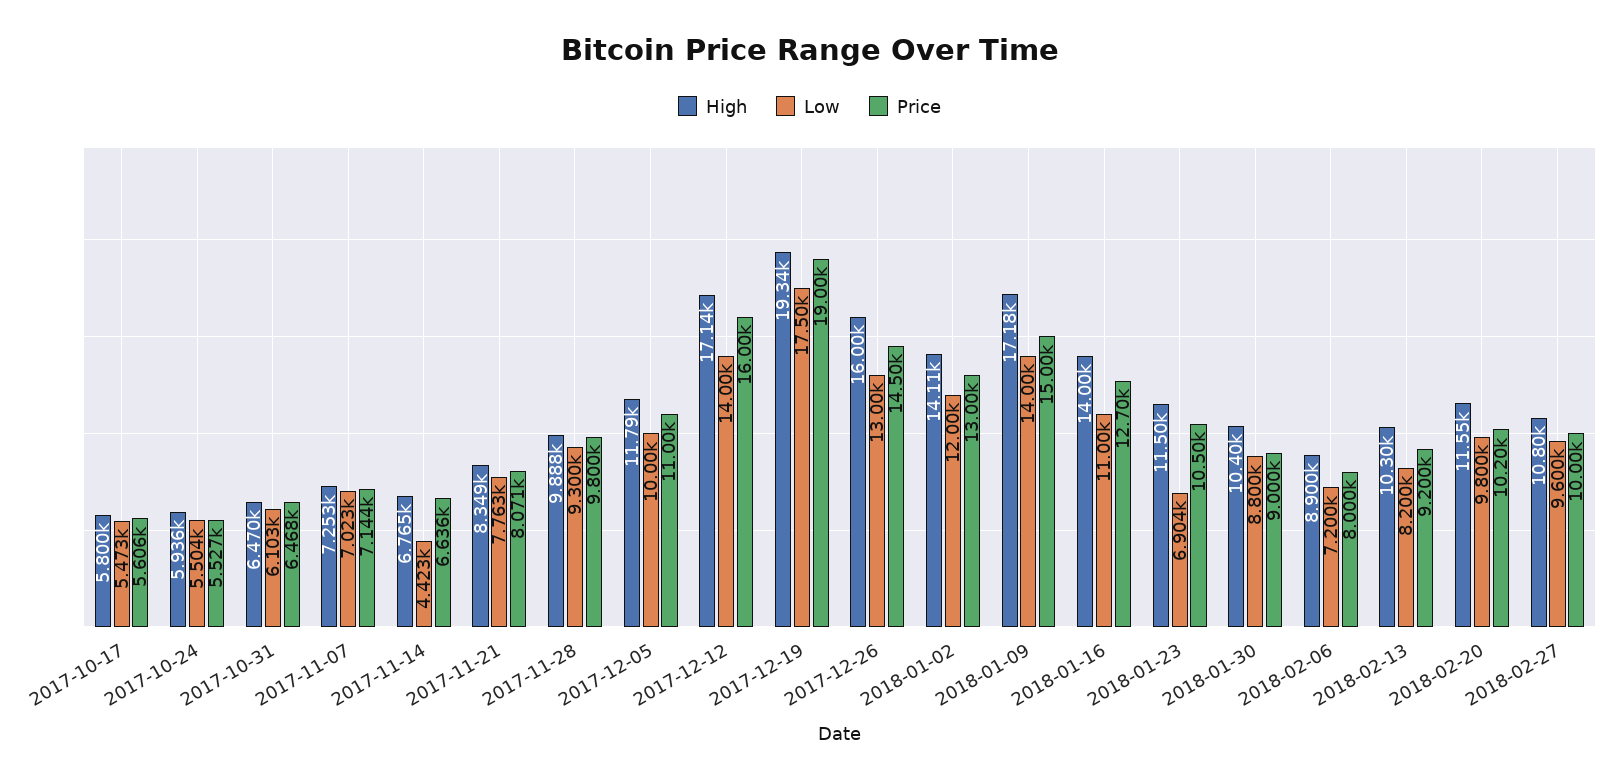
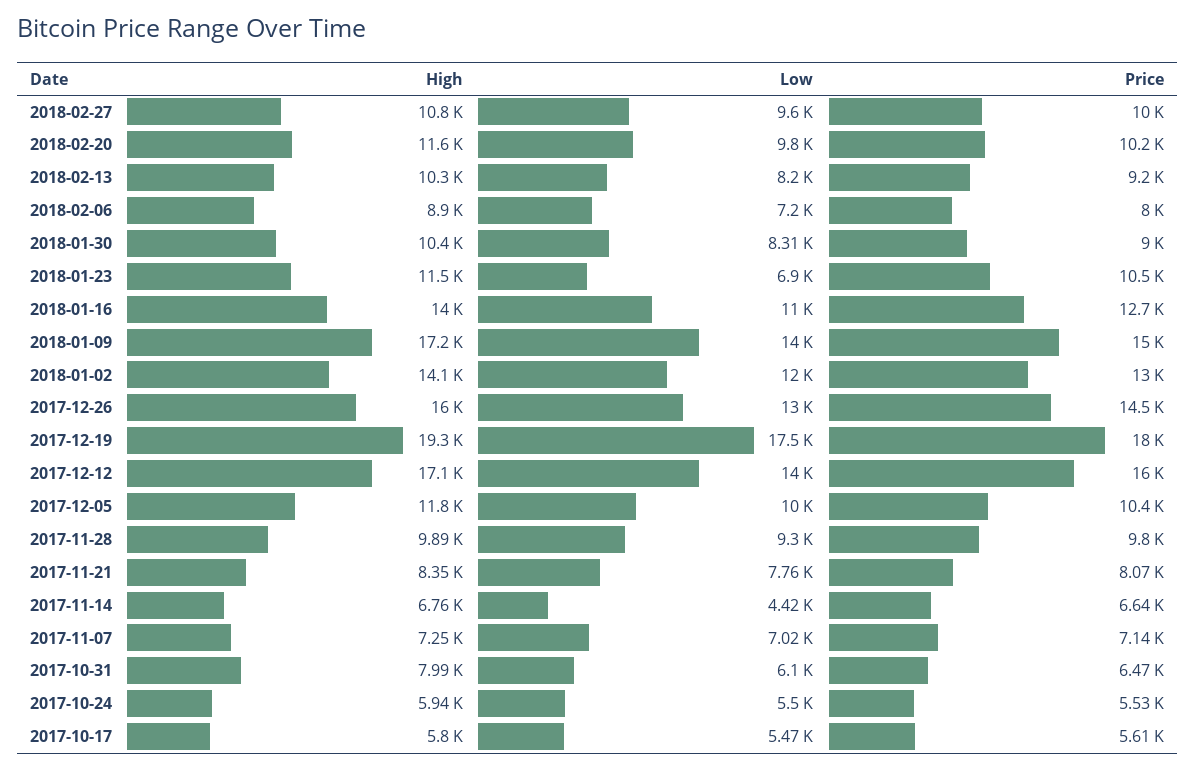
High, 2017-10-31: 6470 -> 7990
Price, 2017-12-05: 11000 -> 10400
Price, 2017-12-19: 19000 -> 18000
Low, 2018-01-30: 8800 -> 8310

